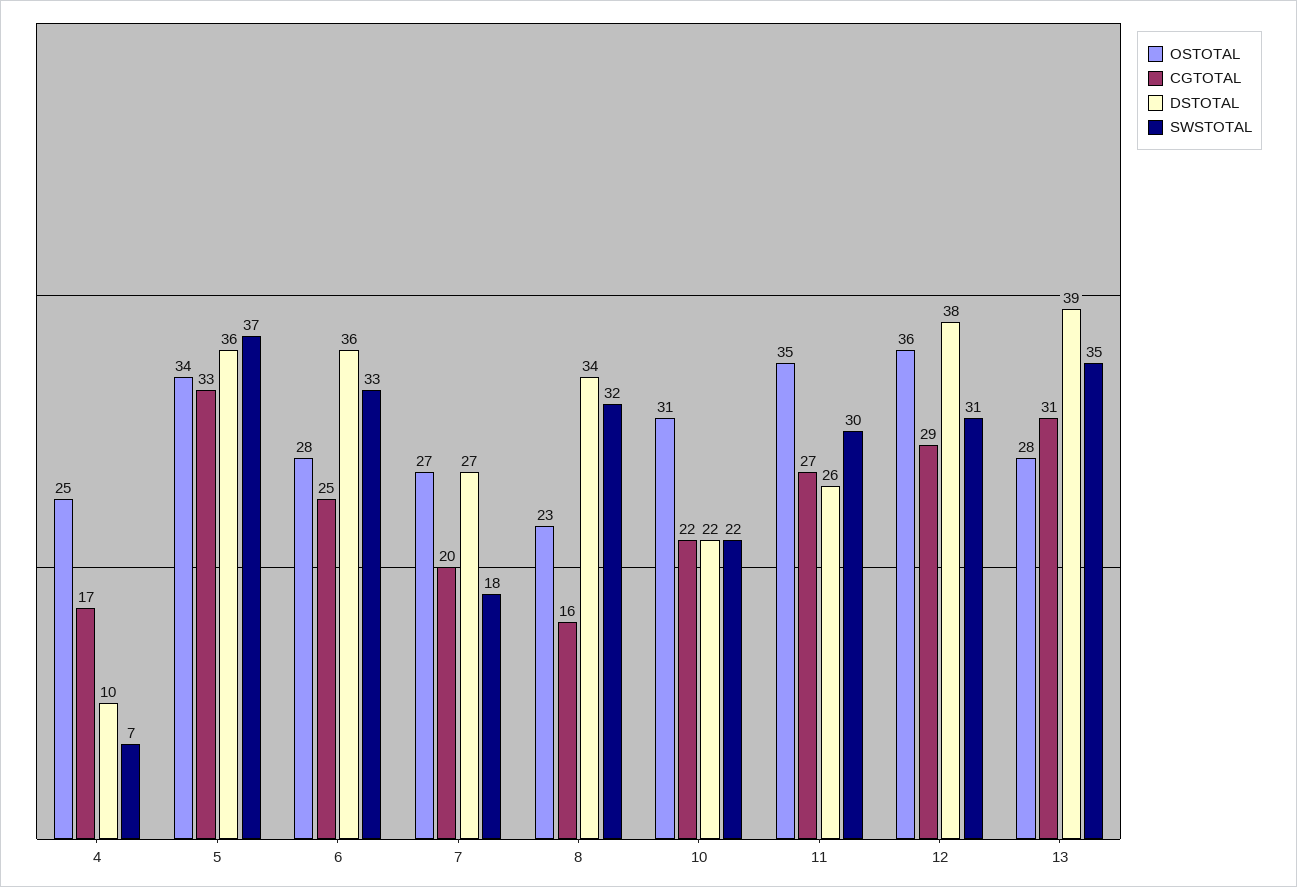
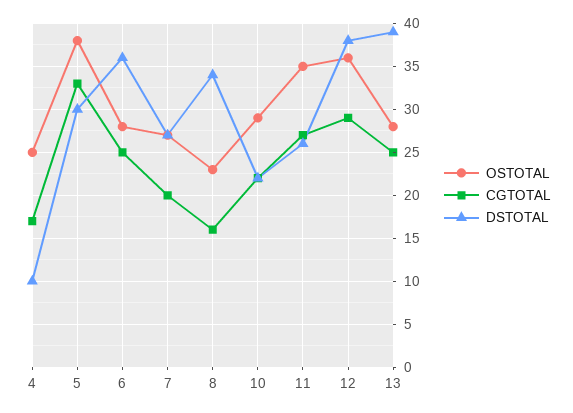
SWSTOTAL, 4: 7 -> none
OSTOTAL, 5: 34 -> 38
DSTOTAL, 5: 36 -> 30
SWSTOTAL, 5: 37 -> none
SWSTOTAL, 6: 33 -> none
SWSTOTAL, 7: 18 -> none
SWSTOTAL, 8: 32 -> none
OSTOTAL, 10: 31 -> 29
SWSTOTAL, 10: 22 -> none
SWSTOTAL, 11: 30 -> none
SWSTOTAL, 12: 31 -> none
CGTOTAL, 13: 31 -> 25
SWSTOTAL, 13: 35 -> none

